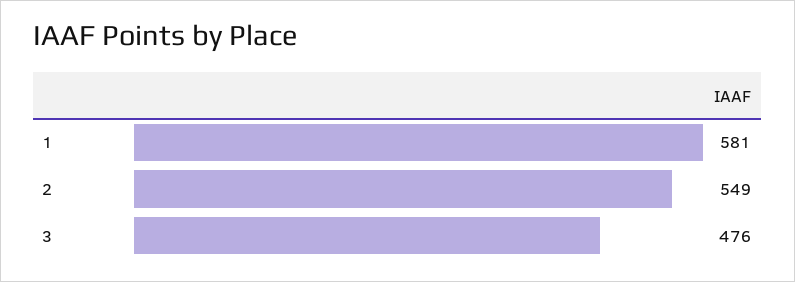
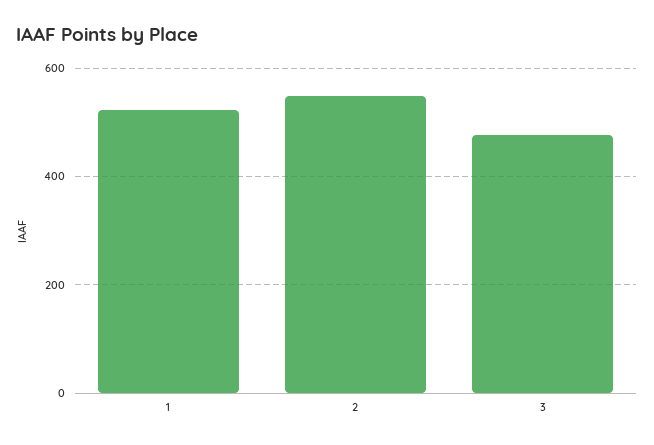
1: 581 -> 520

